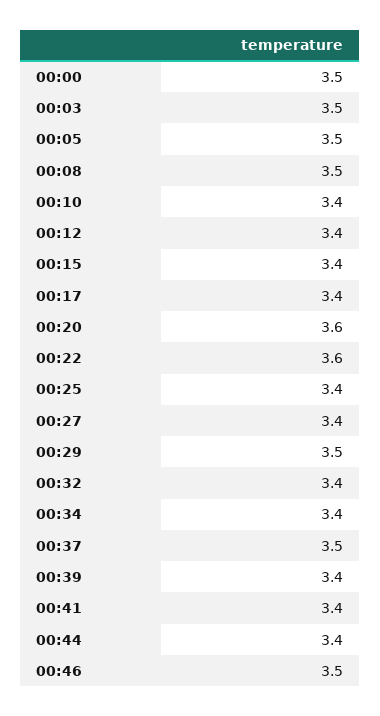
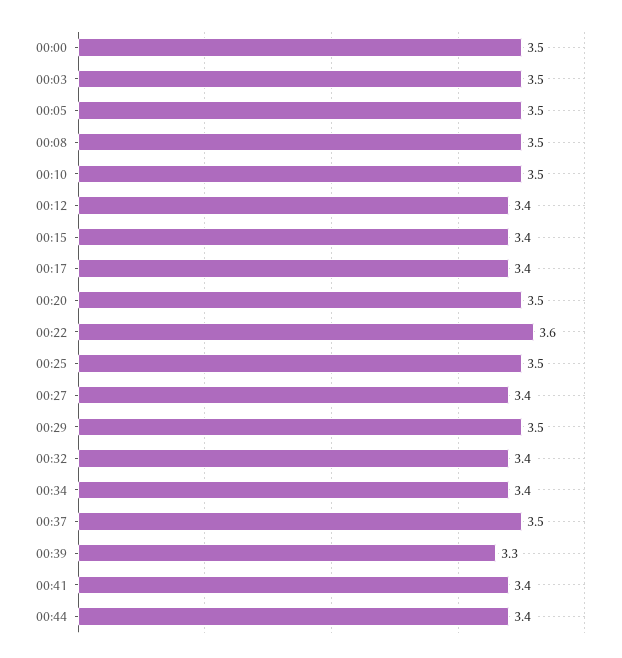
00:10: 3.4 -> 3.5
00:20: 3.6 -> 3.5
00:25: 3.4 -> 3.5
00:39: 3.4 -> 3.3
00:46: 3.5 -> none

